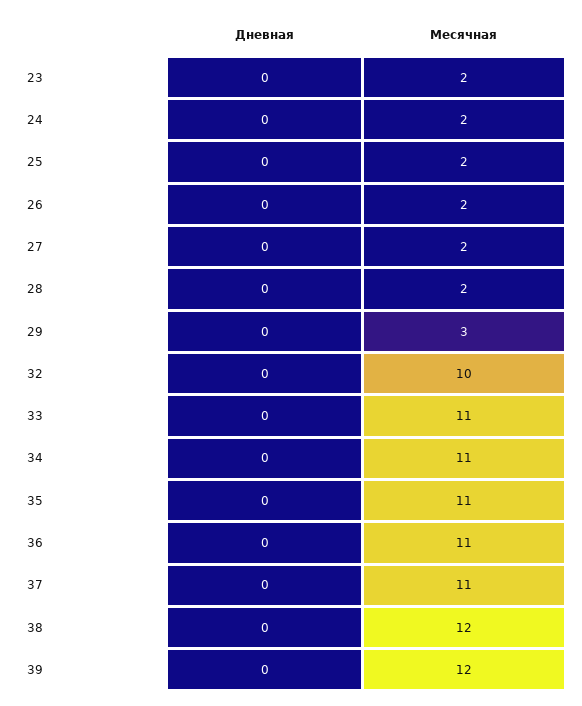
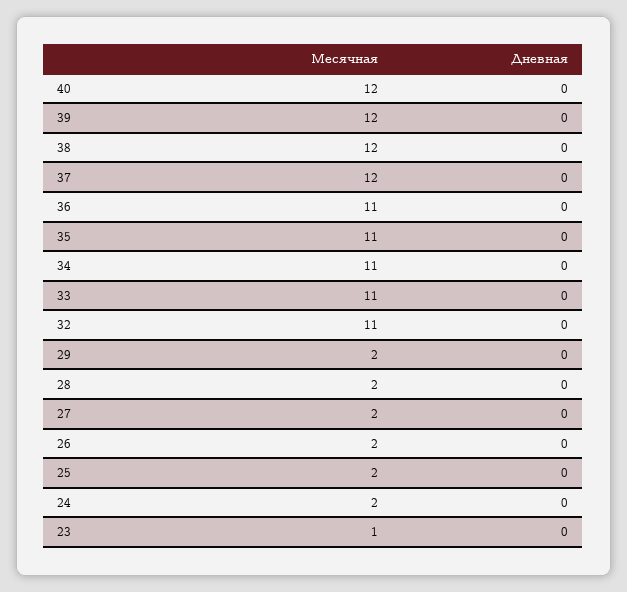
Месячная, 23: 2 -> 1
Месячная, 29: 3 -> 2
Месячная, 32: 10 -> 11
Месячная, 37: 11 -> 12
Месячная, 40: none -> 12
Дневная, 40: none -> 0

